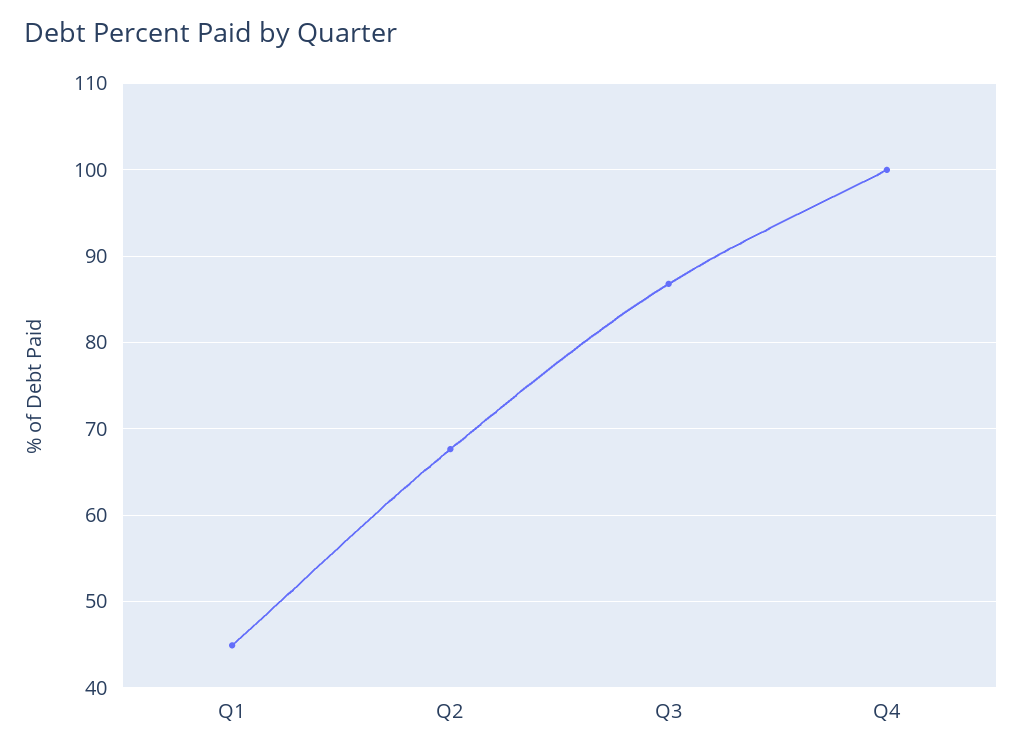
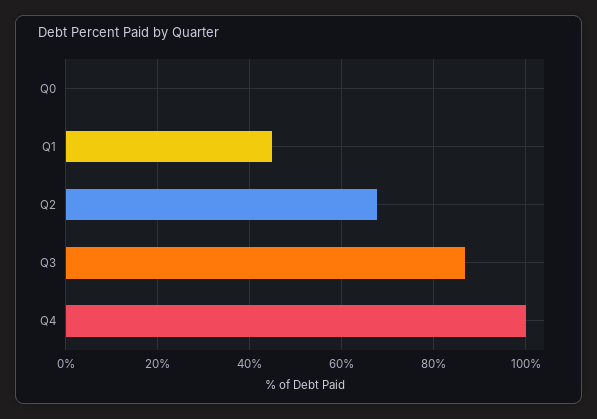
Q0: none -> 0

